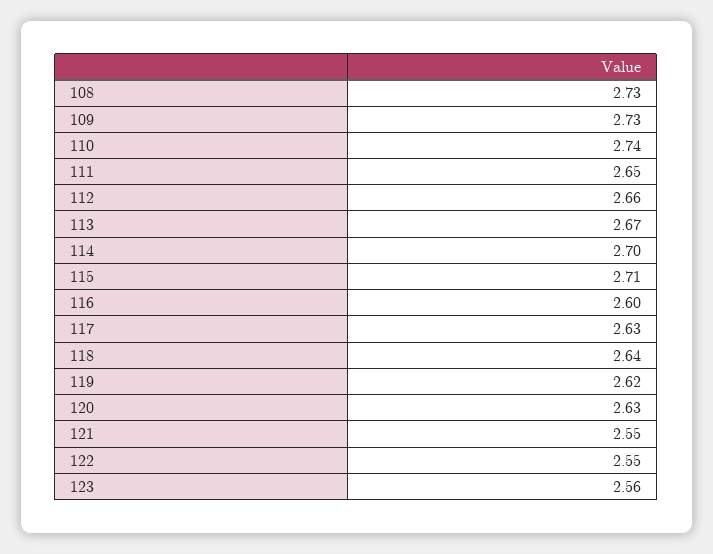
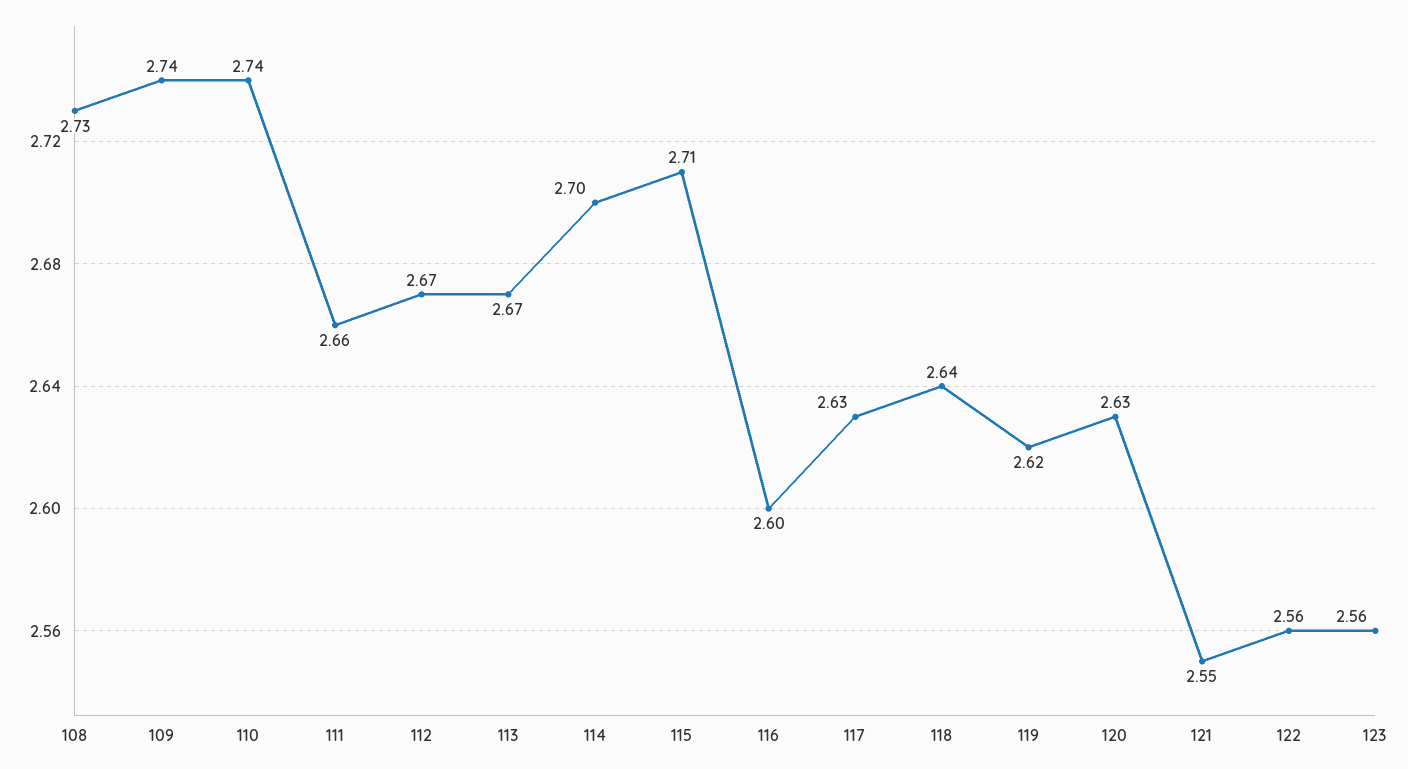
109: 2.73 -> 2.74
111: 2.65 -> 2.66
112: 2.66 -> 2.67
122: 2.55 -> 2.56

